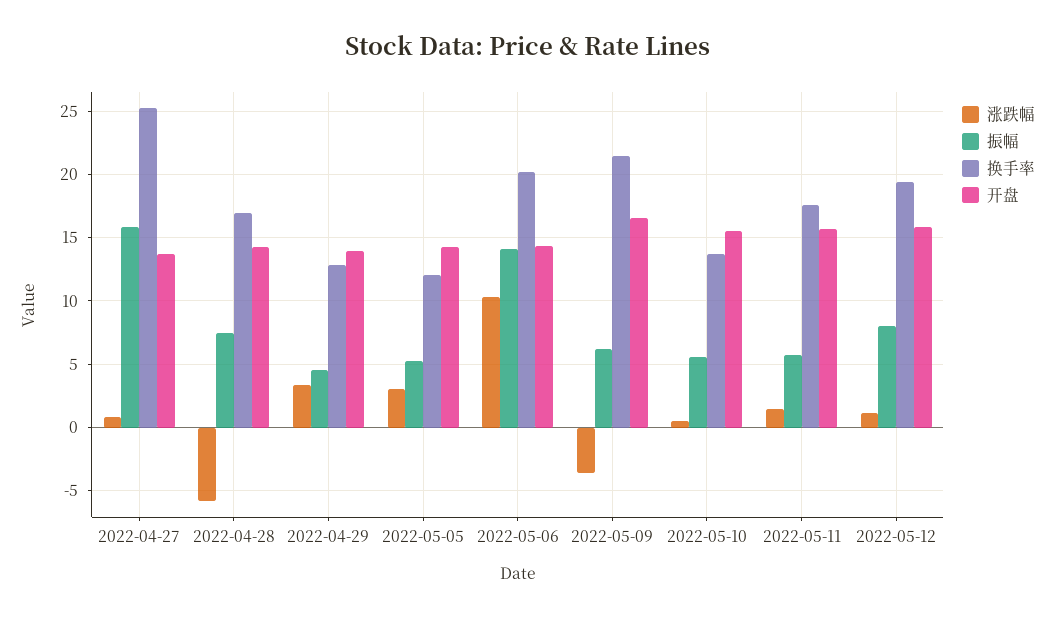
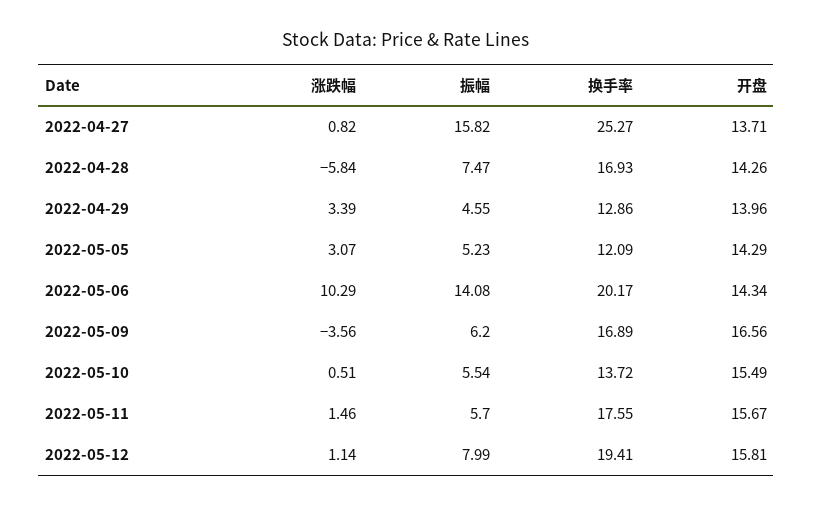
换手率, 2022-05-09: 21.5 -> 16.89

